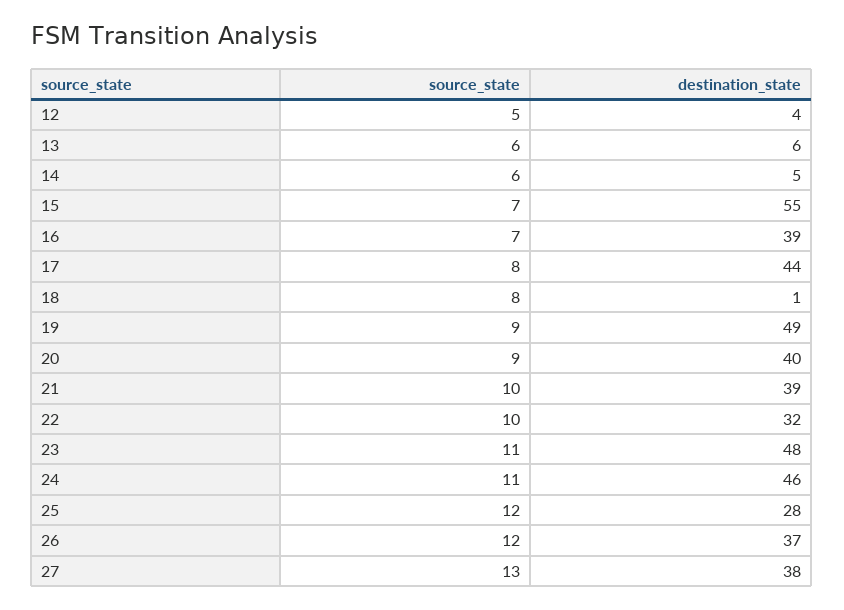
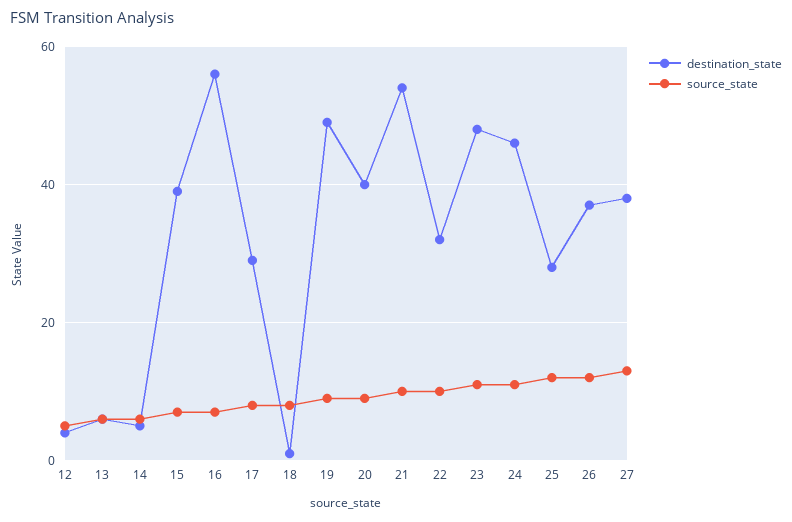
destination_state, 15: 55 -> 40
destination_state, 16: 39 -> 55
destination_state, 17: 44 -> 30
destination_state, 21: 39 -> 55

